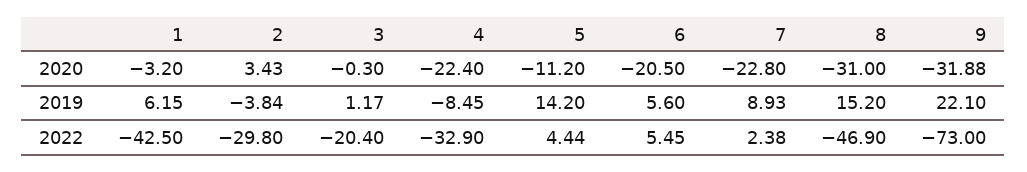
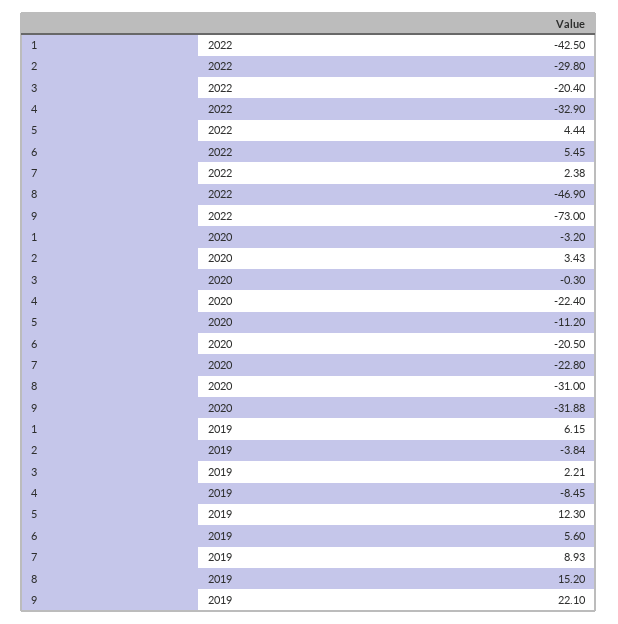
3, 2019: 1.17 -> 2.21
5, 2019: 14.2 -> 12.3

